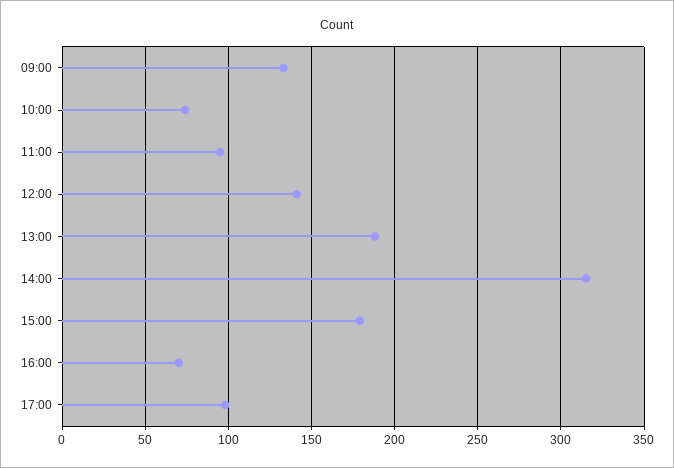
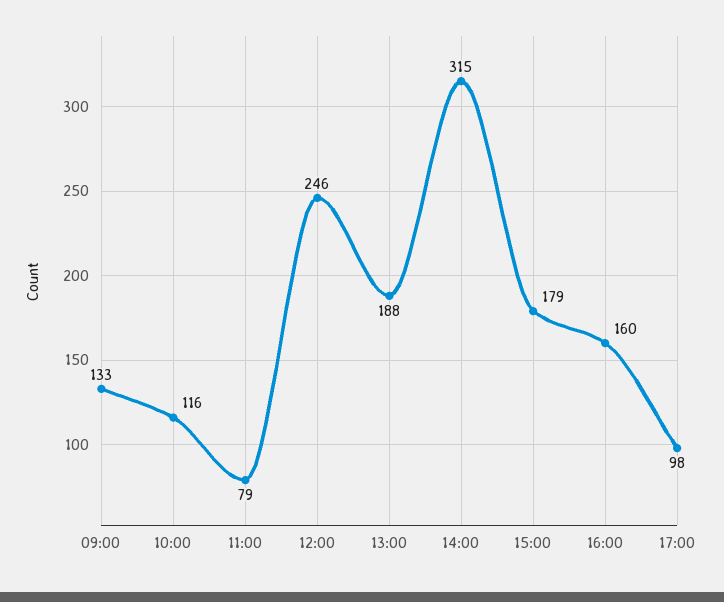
10:00: 75 -> 116
11:00: 95 -> 79
12:00: 140 -> 246
16:00: 70 -> 160

